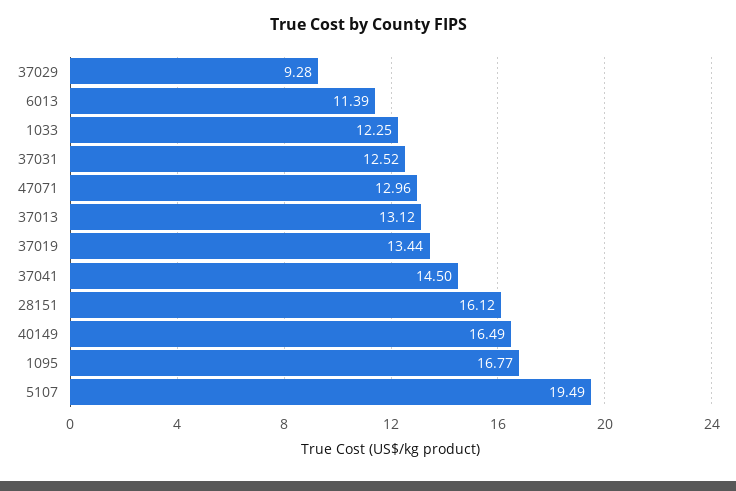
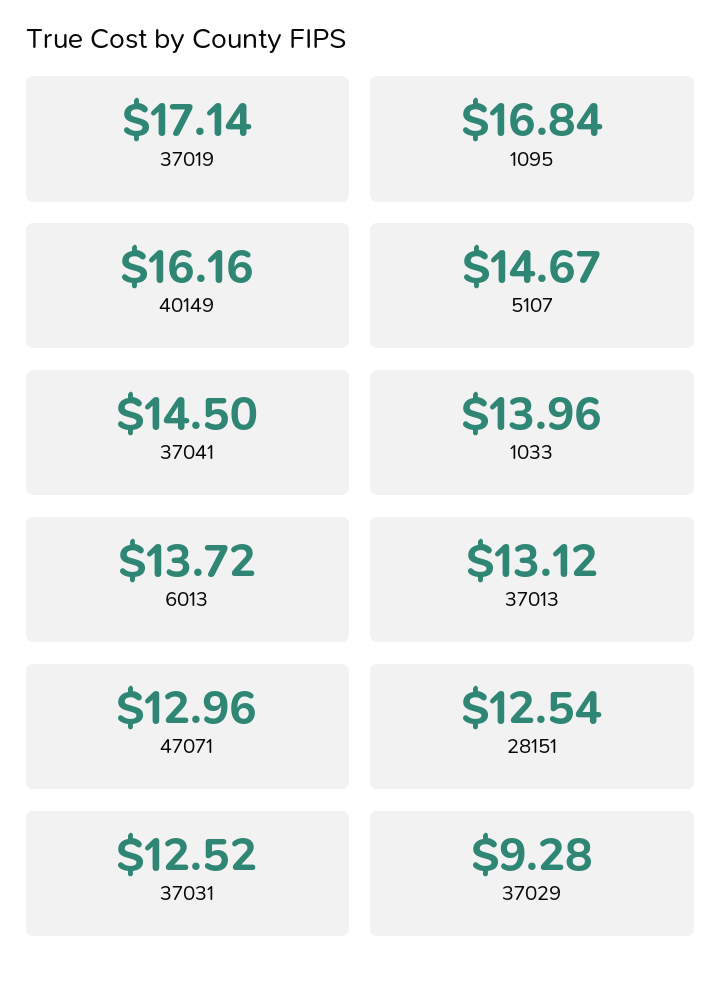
6013: 11.39 -> 13.72
1033: 12.25 -> 13.96
37019: 13.44 -> 17.14
28151: 16.12 -> 12.54
40149: 16.49 -> 16.16
1095: 16.77 -> 16.84
5107: 19.49 -> 14.67

